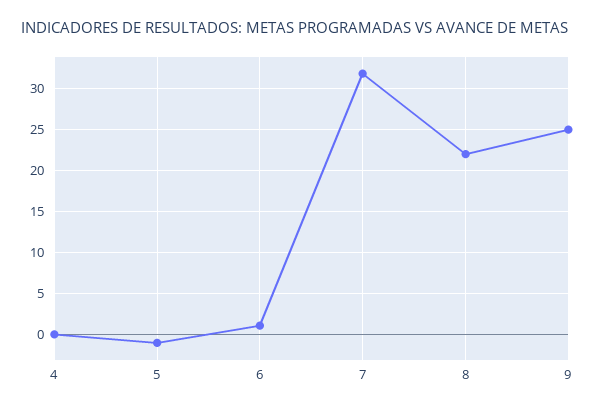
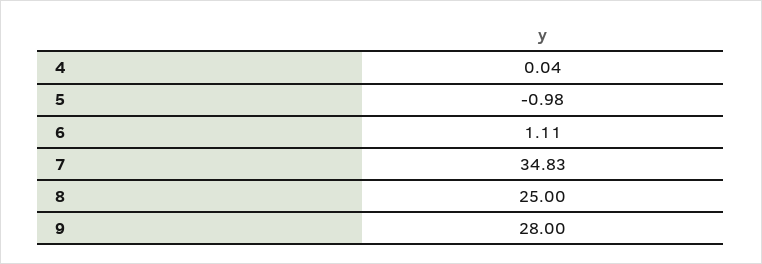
7: 32 -> 34.83
8: 22 -> 25
9: 25 -> 28

